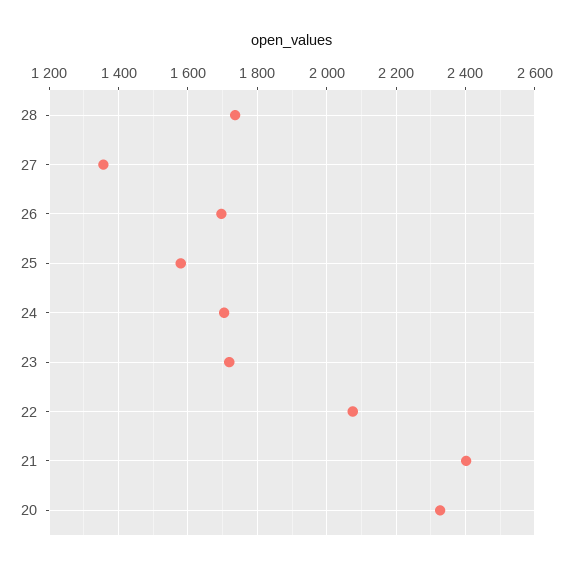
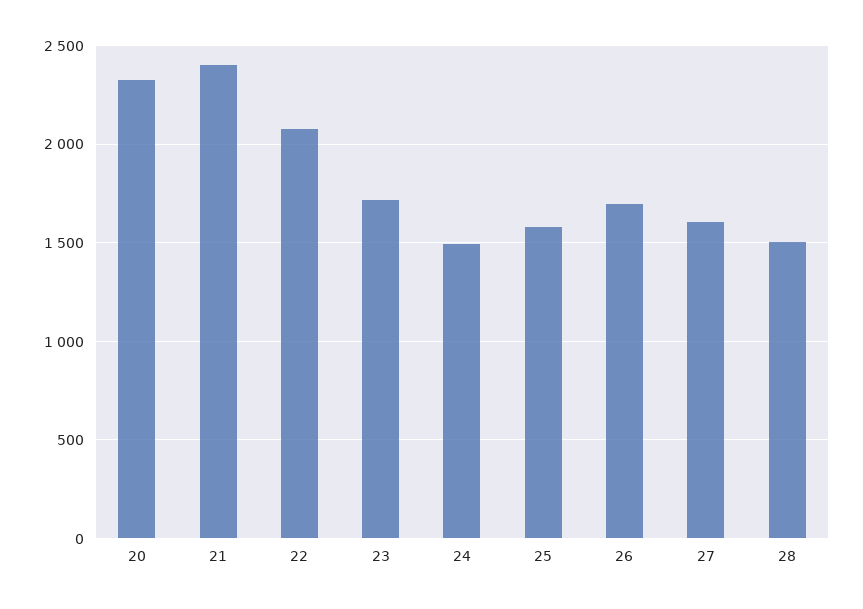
28: 1740 -> 1500
27: 1360 -> 1600
24: 1700 -> 1500

